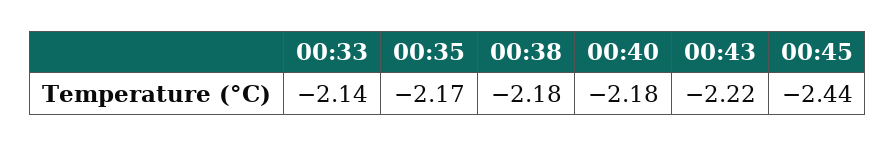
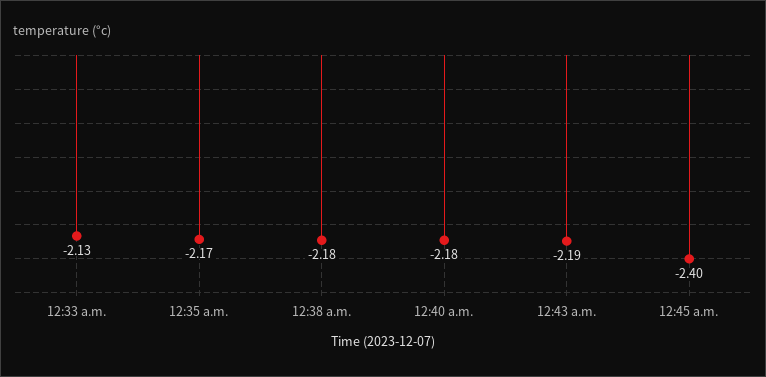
00:33: -2.14 -> -2.13
00:43: -2.22 -> -2.19
00:45: -2.44 -> -2.4

